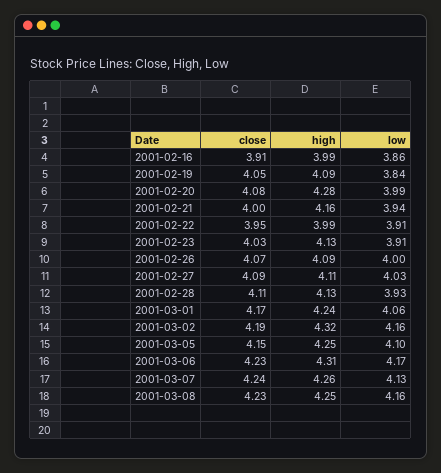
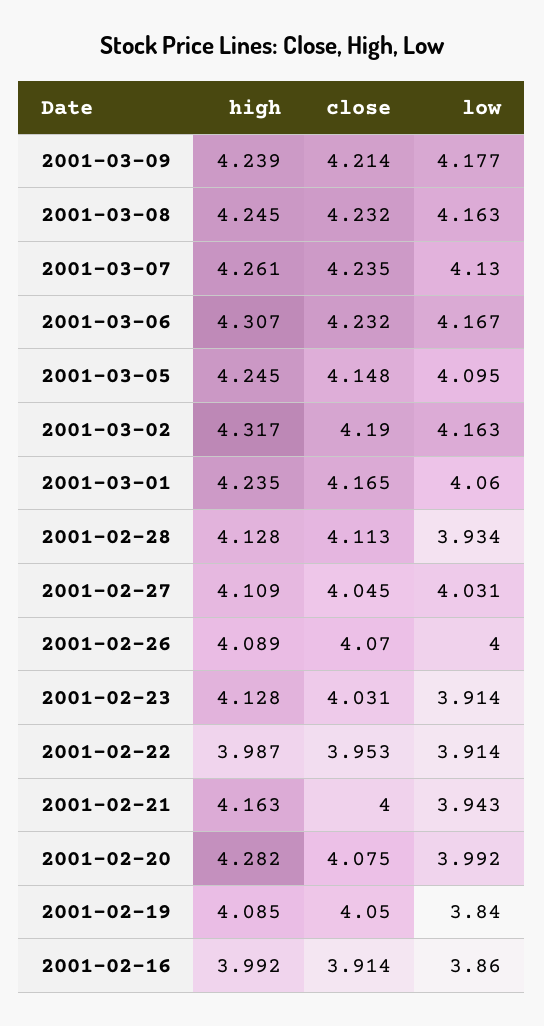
close, 2001-02-27: 4.09 -> 4.045
high, 2001-03-09: none -> 4.239
close, 2001-03-09: none -> 4.214
low, 2001-03-09: none -> 4.177

